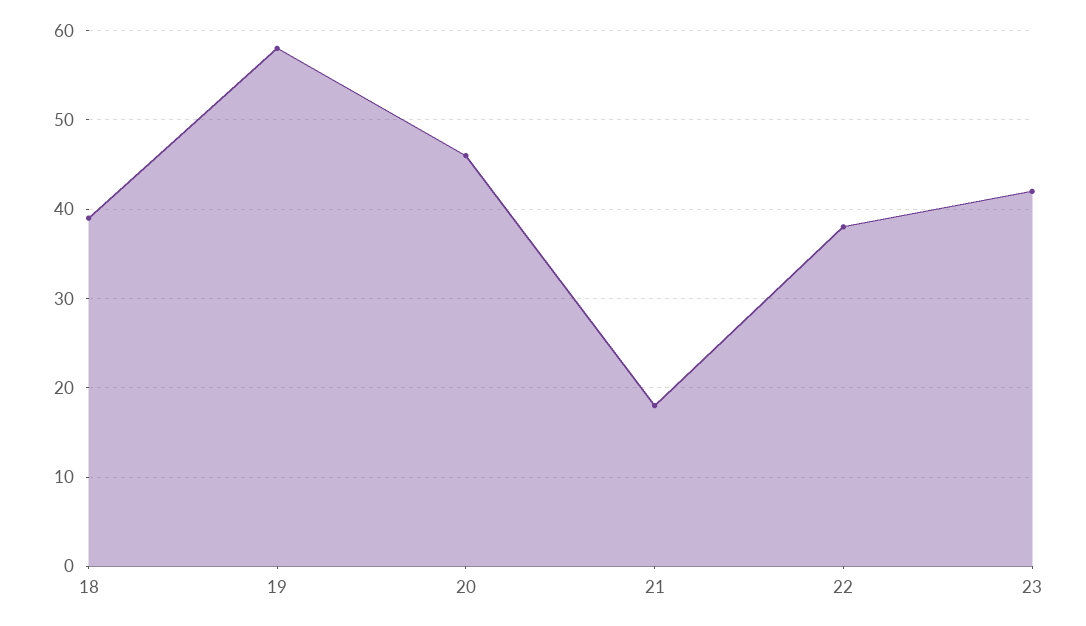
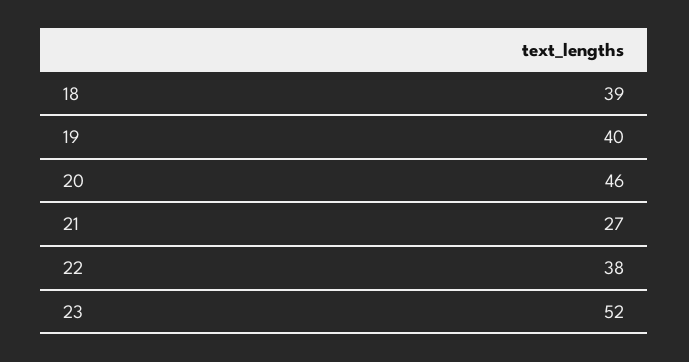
19: 58 -> 40
21: 18 -> 27
23: 42 -> 52

